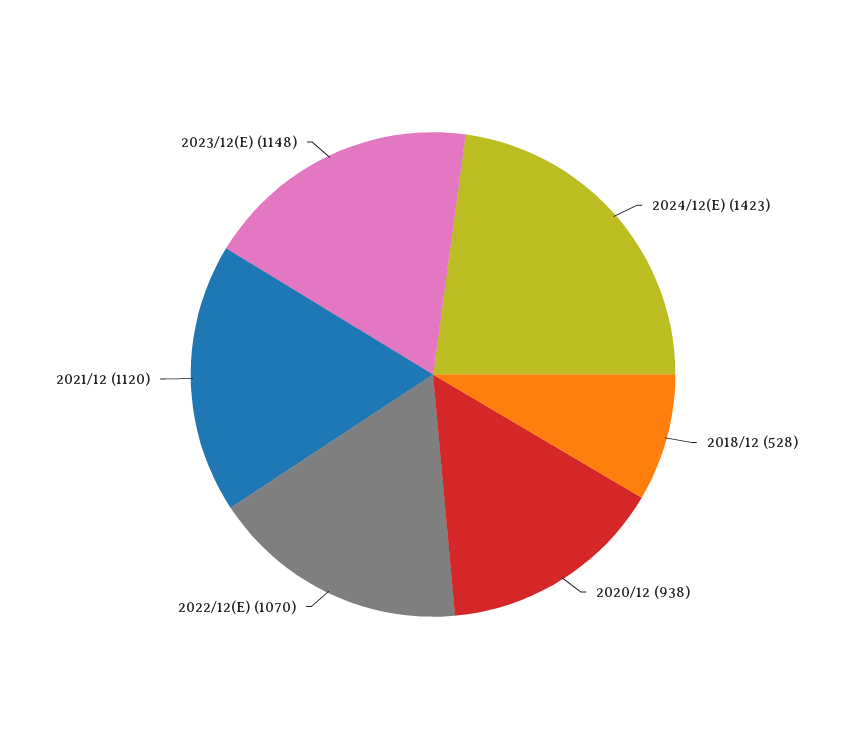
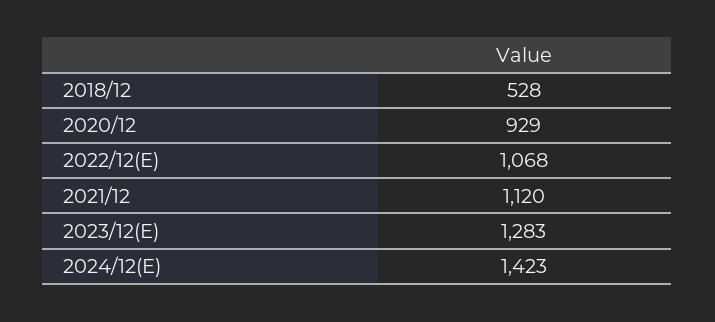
2020/12: 938 -> 929
2022/12(E): 1070 -> 1068
2023/12(E): 1148 -> 1283

